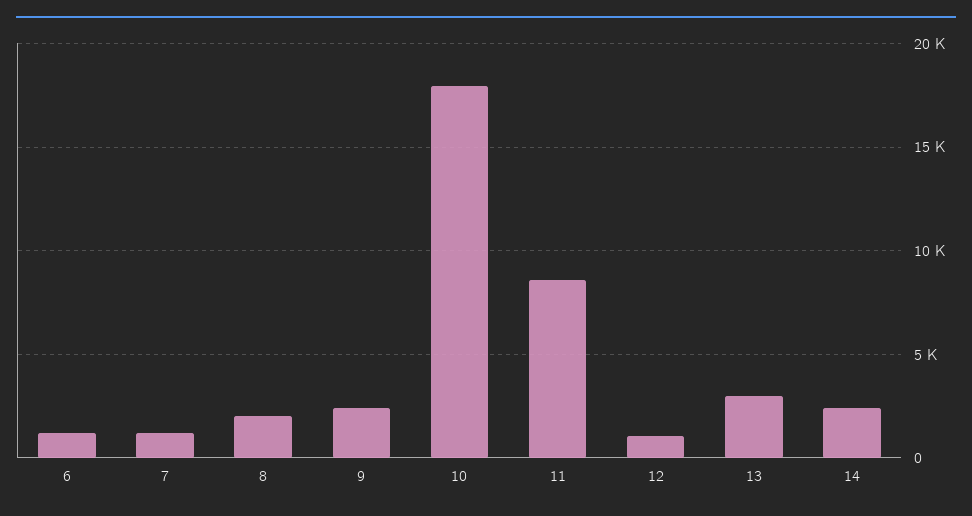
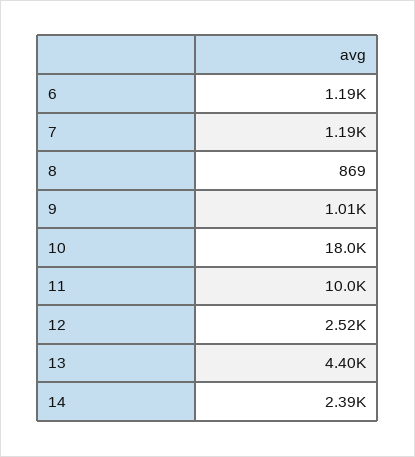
8: 2000 -> 869
9: 2500 -> 1010
11: 8500 -> 10000
12: 1000 -> 2520
13: 3000 -> 4400

